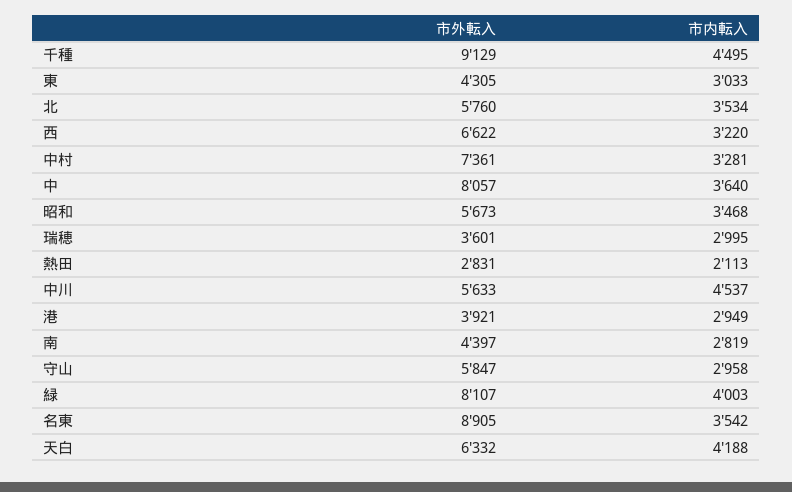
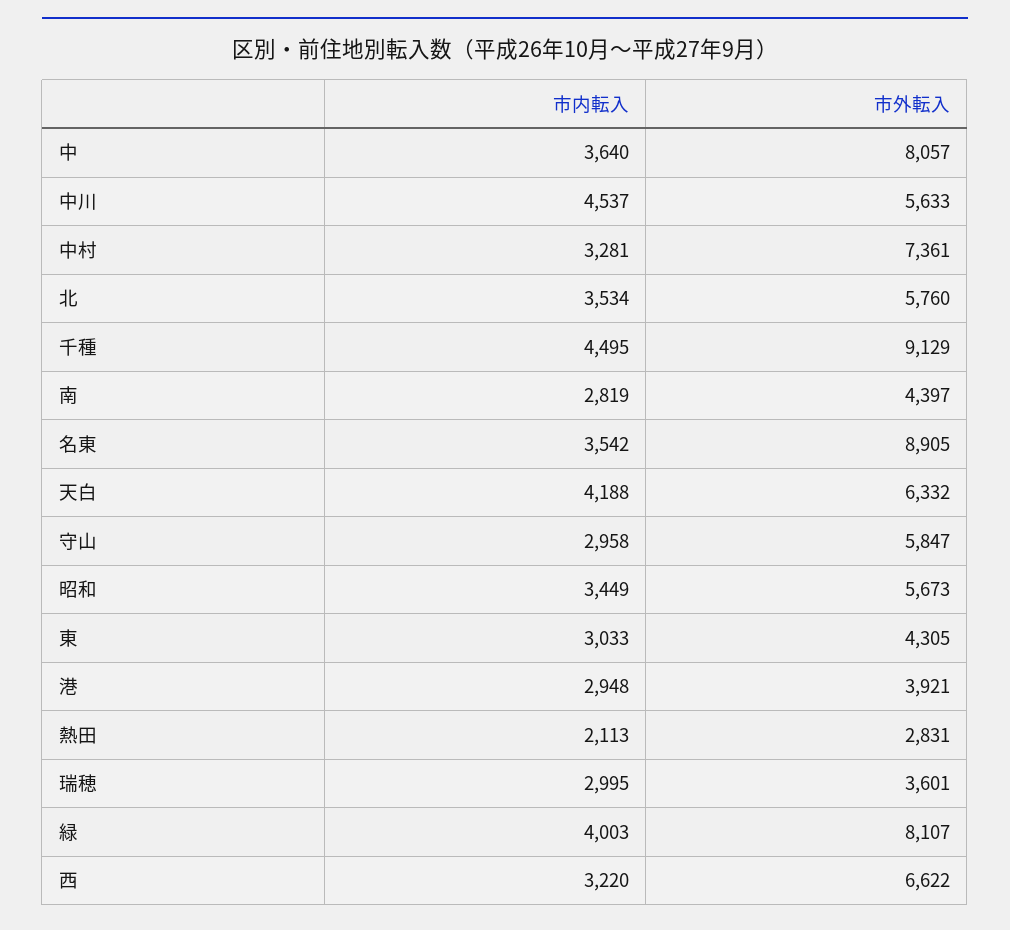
市内転入, 昭和: 3468 -> 3449
市内転入, 港: 2949 -> 2948

